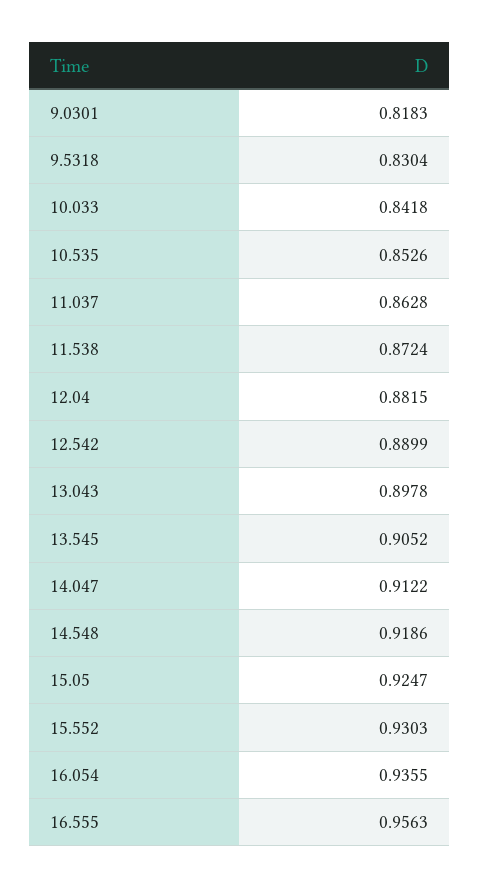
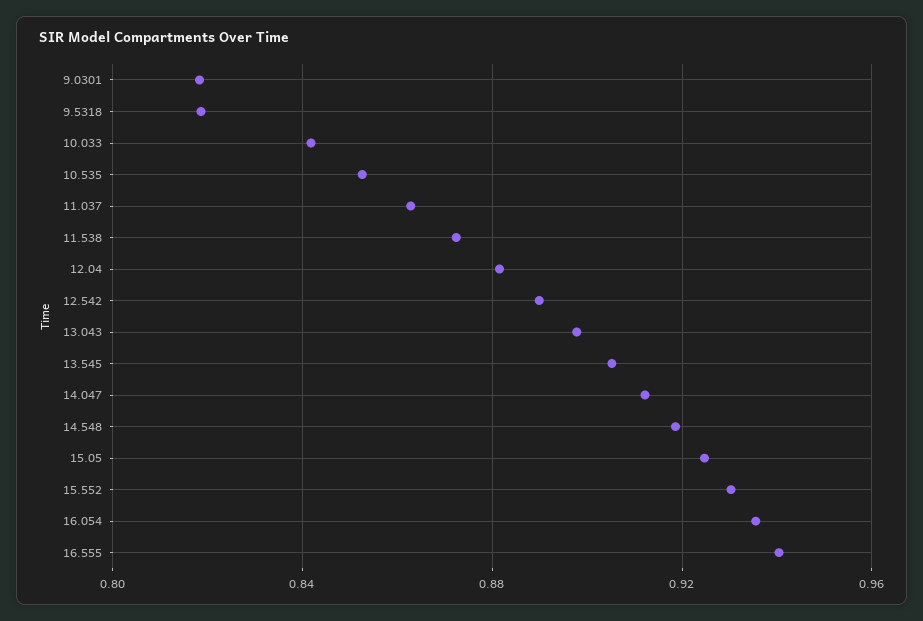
9.5318: 0.8304 -> 0.82
16.555: 0.9563 -> 0.94

